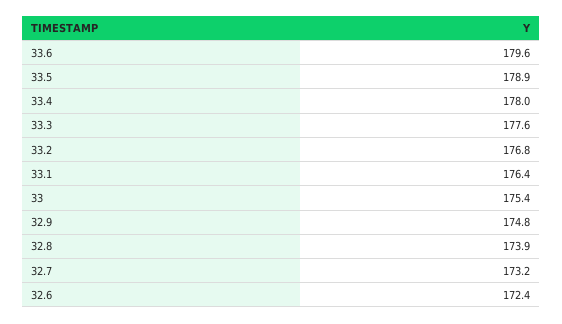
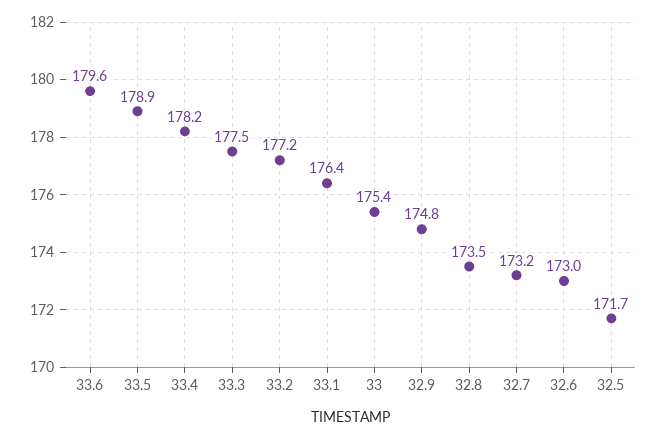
33.4: 178 -> 178.2
33.3: 177.6 -> 177.5
33.2: 176.8 -> 177.2
32.8: 173.9 -> 173.5
32.6: 172.4 -> 173
32.5: none -> 171.7

